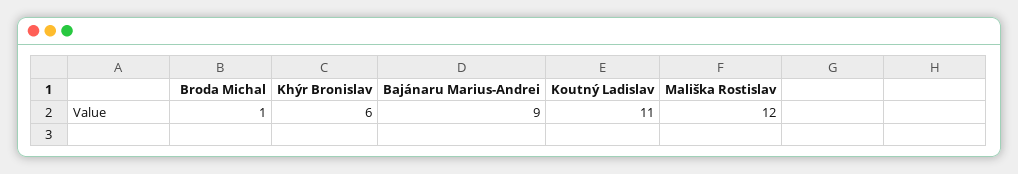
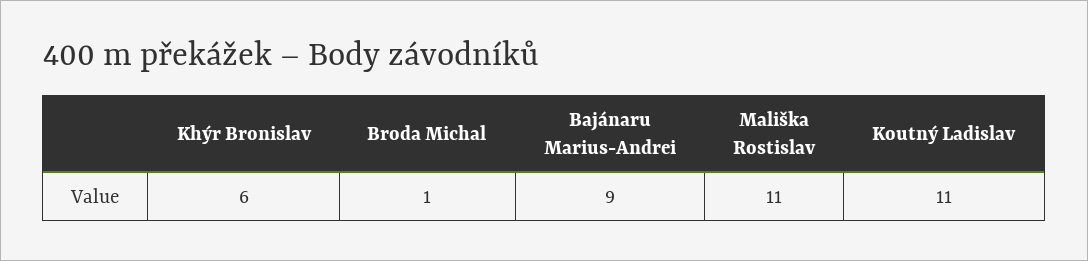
Mališka Rostislav: 12 -> 11

